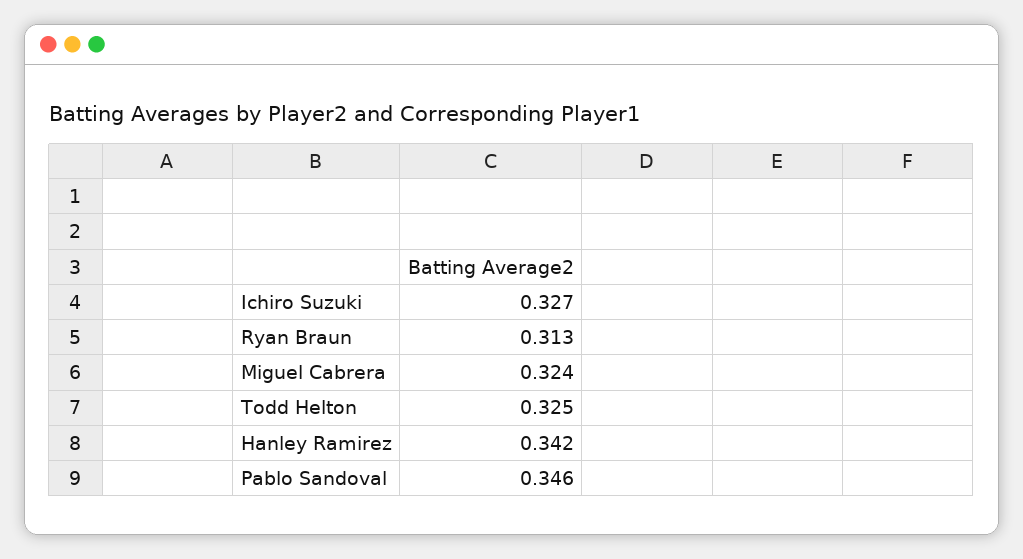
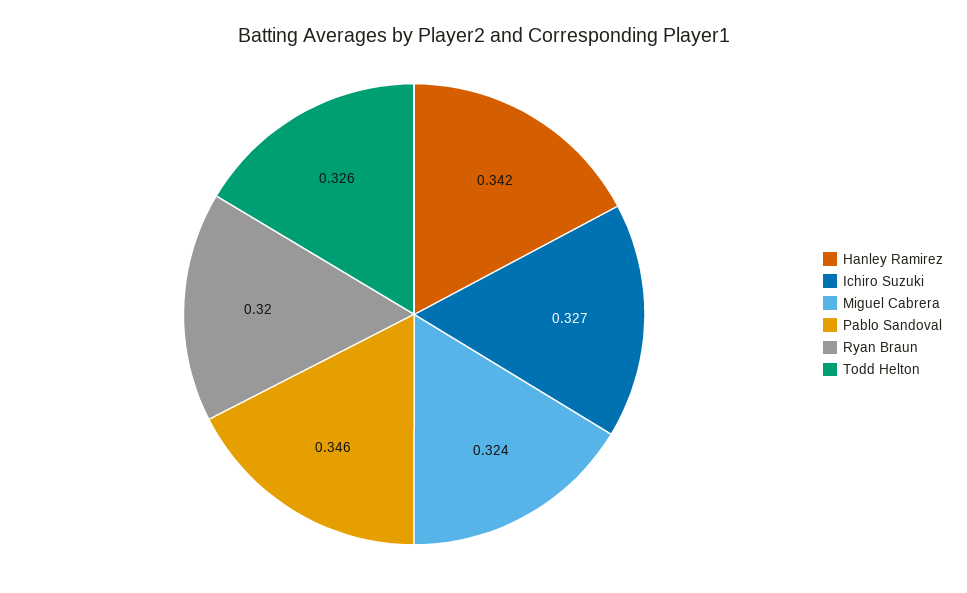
Ryan Braun: 0.313 -> 0.32
Todd Helton: 0.325 -> 0.326

